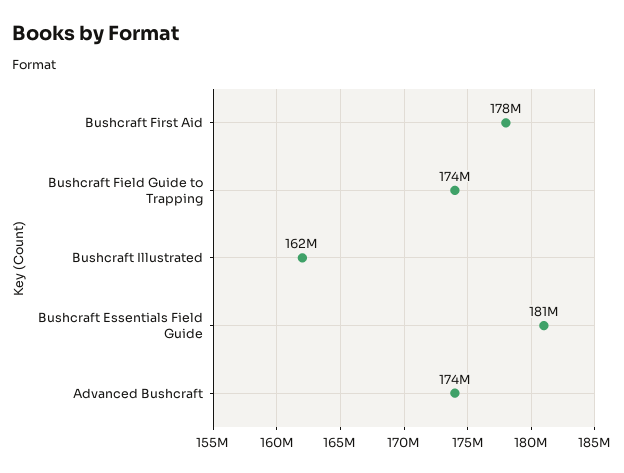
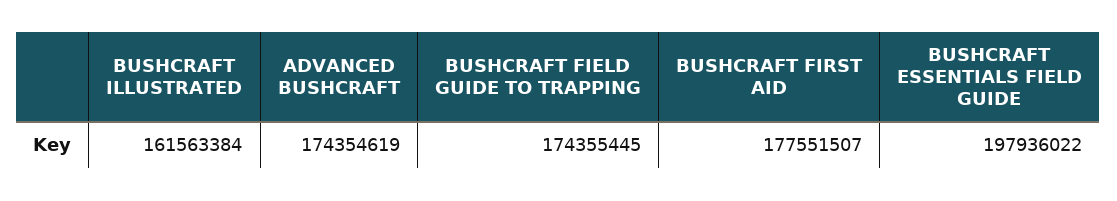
Bushcraft Essentials Field Guide: 181000000 -> 197936022

